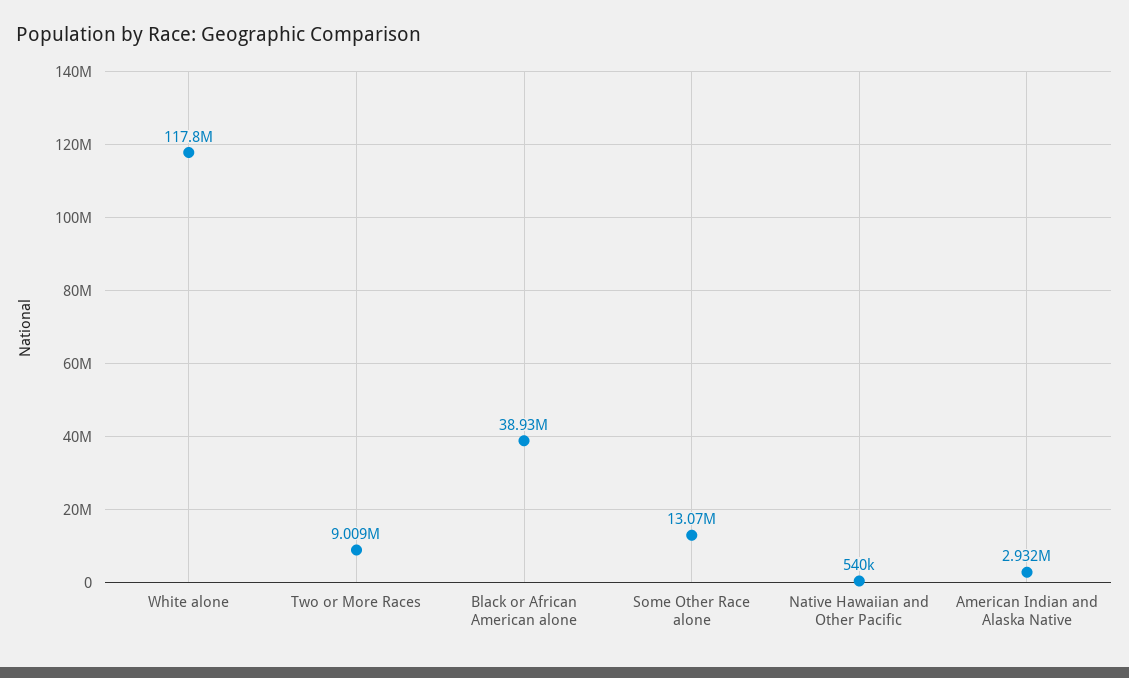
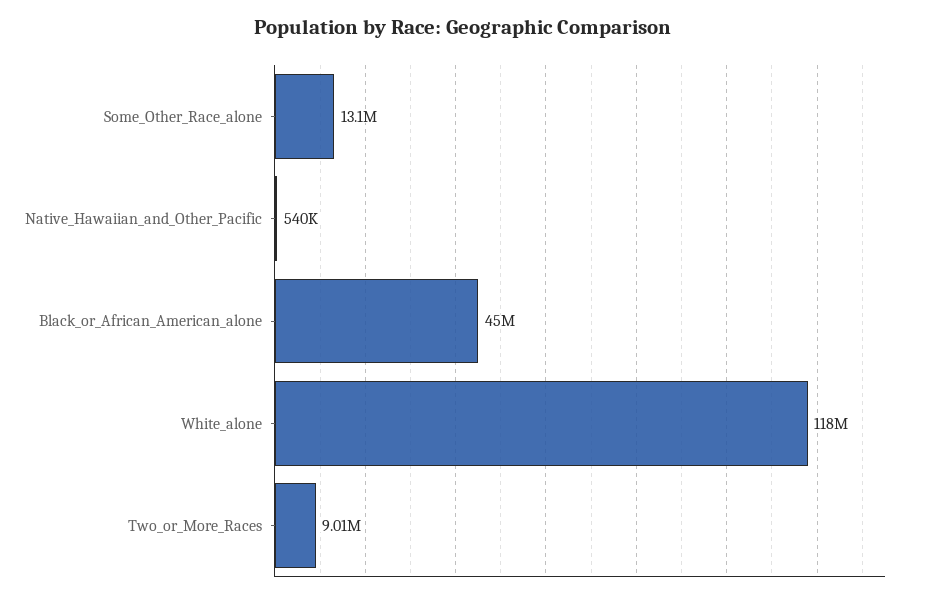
Black or African American alone: 38930000 -> 45000000
American Indian and Alaska Native: 2932000 -> none

